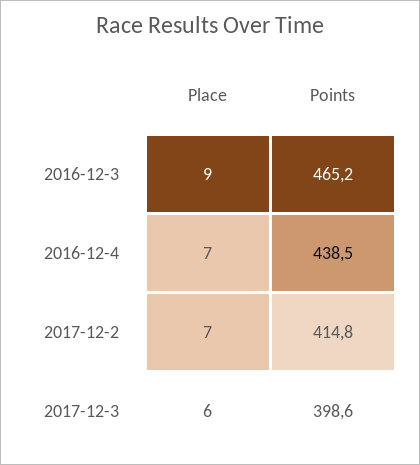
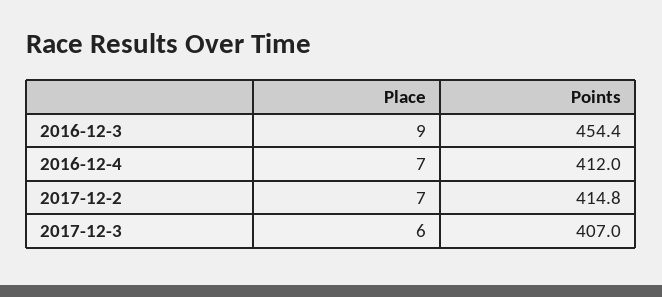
Points, 2016-12-3: 465.2 -> 454.4
Points, 2016-12-4: 438.5 -> 412
Points, 2017-12-3: 398.6 -> 407

